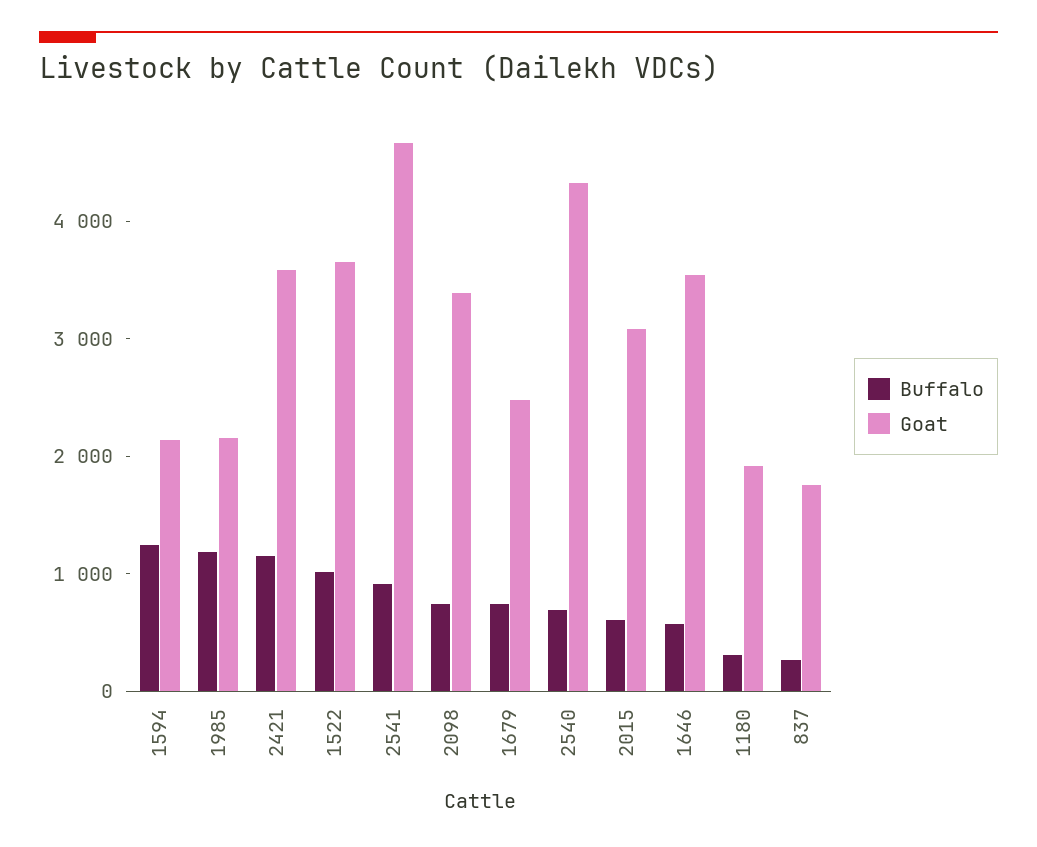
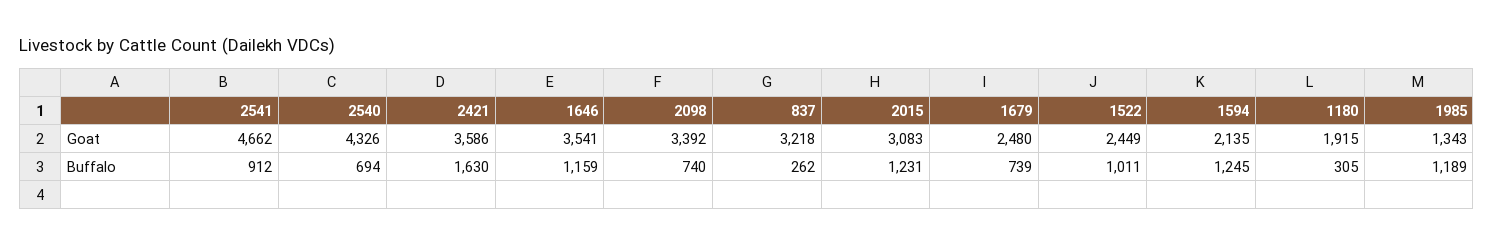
Goat, 1985: 2200 -> 1343
Buffalo, 2421: 1200 -> 1630
Goat, 1522: 3600 -> 2449
Buffalo, 2015: 600 -> 1231
Buffalo, 1646: 600 -> 1159
Goat, 837: 1800 -> 3218

